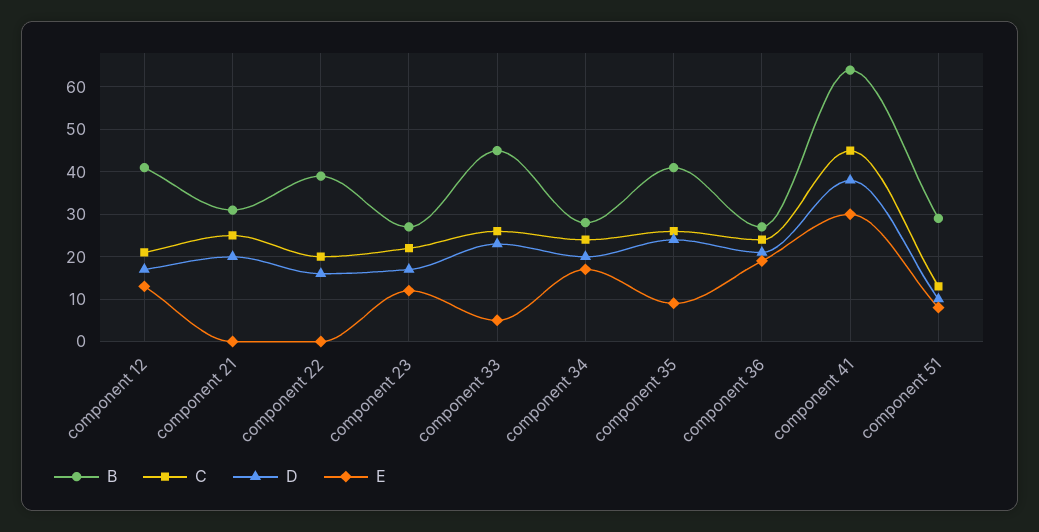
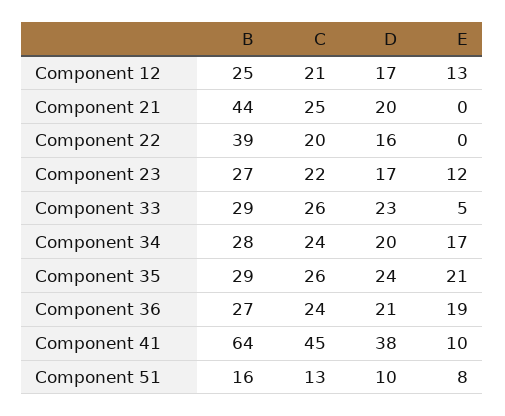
B, component 12: 40 -> 25
B, component 21: 30 -> 44
B, component 33: 45 -> 29
B, component 35: 40 -> 29
E, component 35: 10 -> 21
E, component 41: 30 -> 10
B, component 51: 30 -> 16

